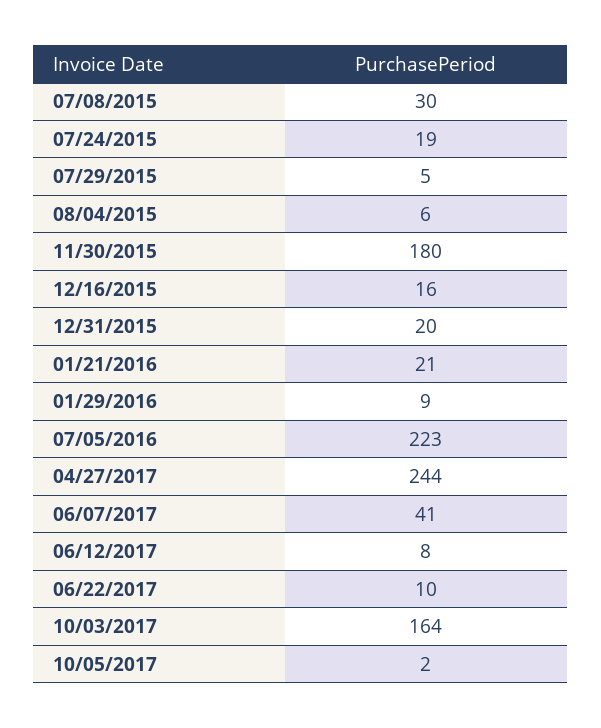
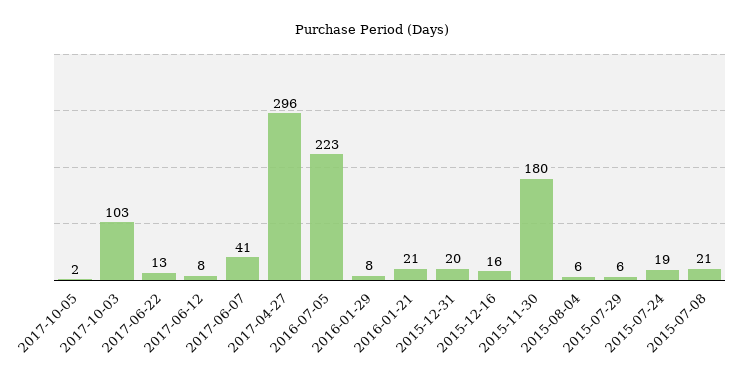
07/08/2015: 30 -> 21
07/29/2015: 5 -> 6
01/29/2016: 9 -> 8
04/27/2017: 244 -> 296
06/22/2017: 10 -> 13
10/03/2017: 164 -> 103

